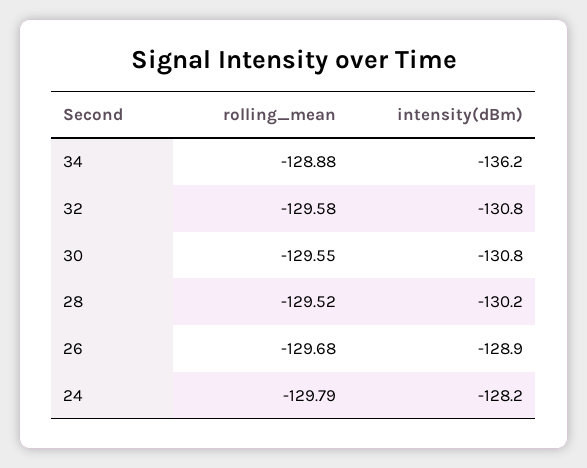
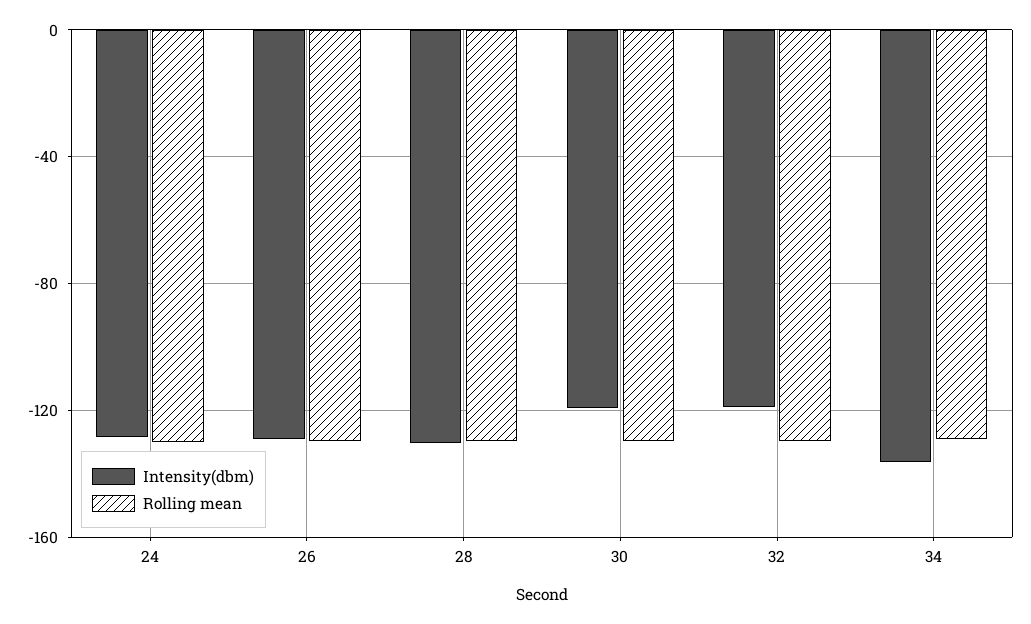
intensity(dBm), 32: -130.8 -> -120
intensity(dBm), 30: -130.8 -> -120

